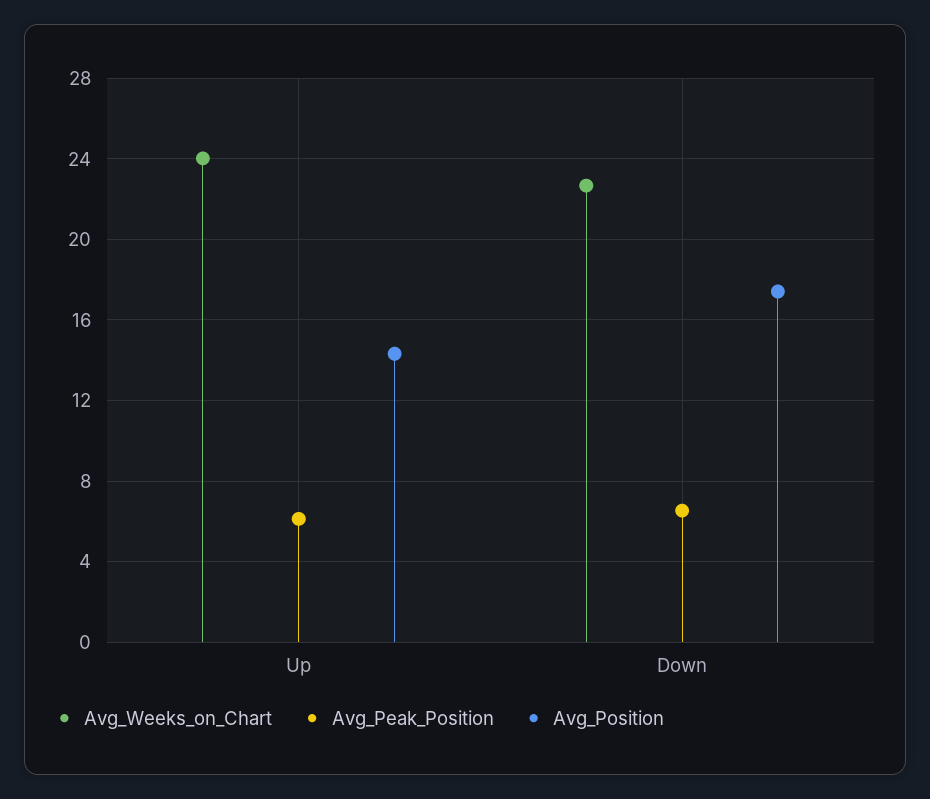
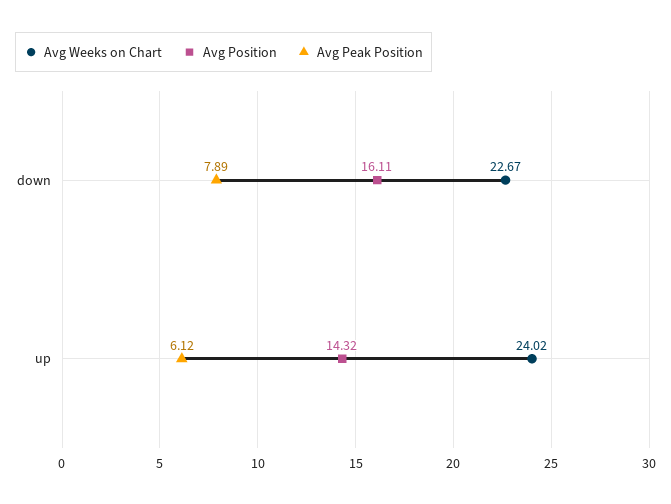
Avg_Peak_Position, Down: 6.5 -> 7.89
Avg_Position, Down: 17.5 -> 16.11

